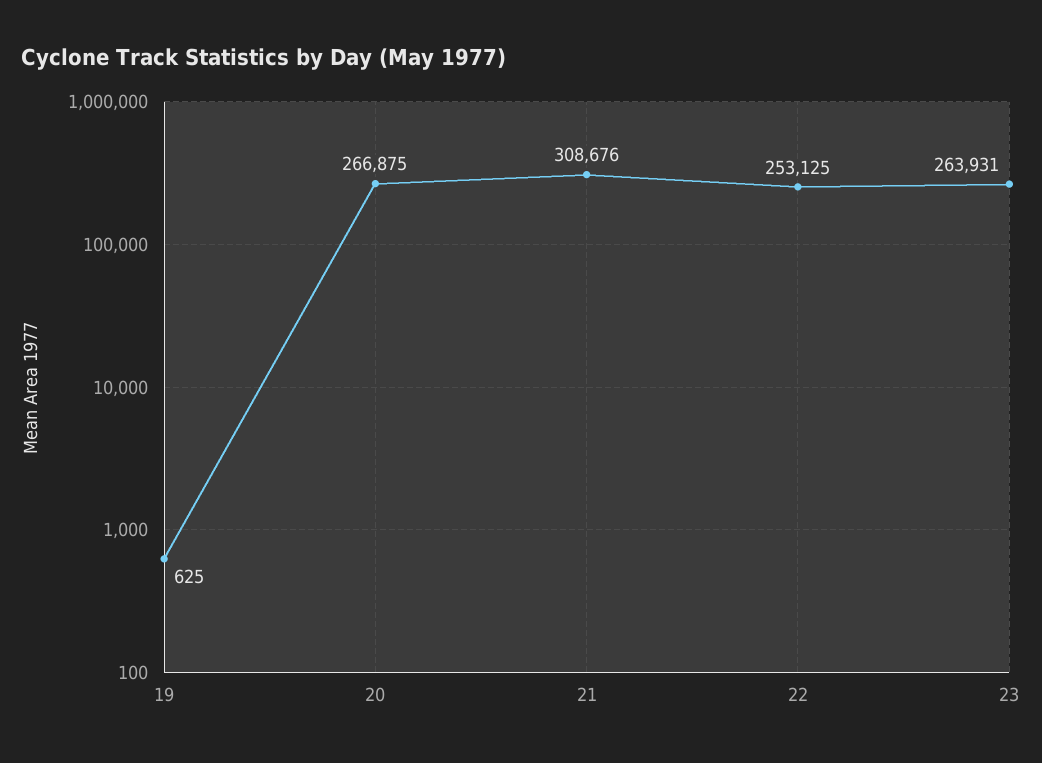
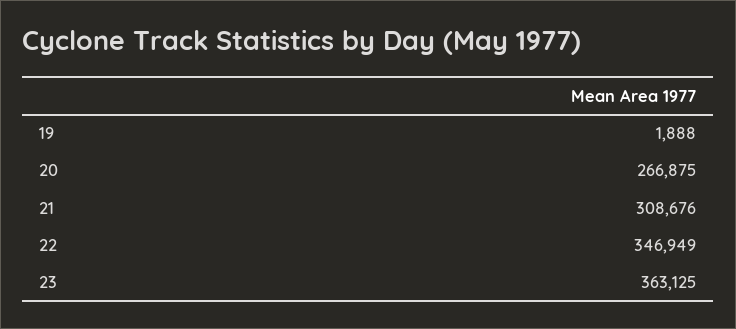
19: 625 -> 1888
22: 253125 -> 346949
23: 263931 -> 363125

